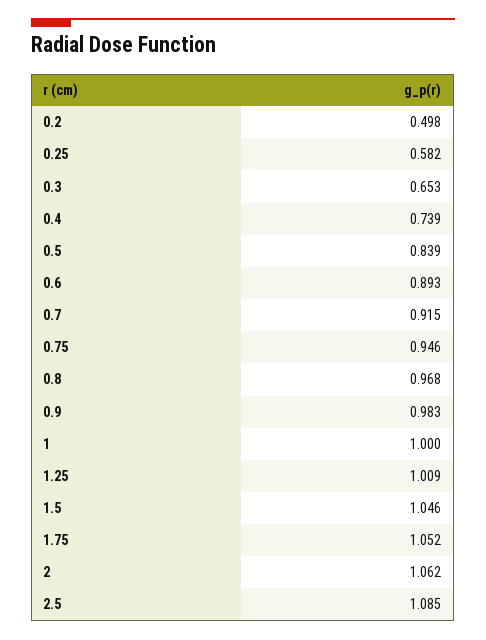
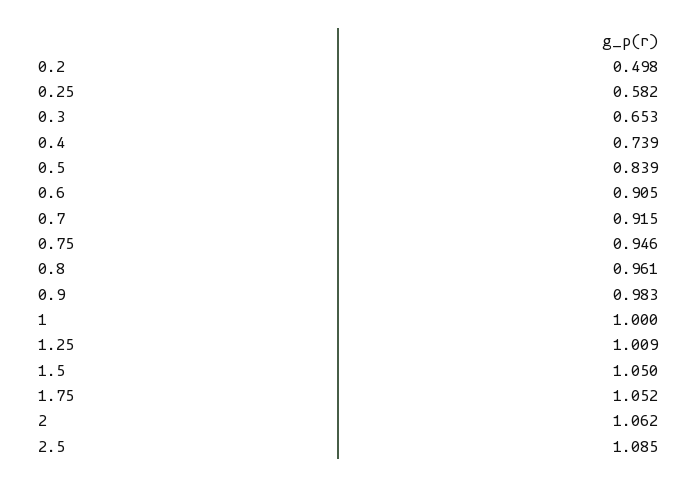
0.6: 0.893 -> 0.905
0.8: 0.968 -> 0.961
1.5: 1.046 -> 1.05

